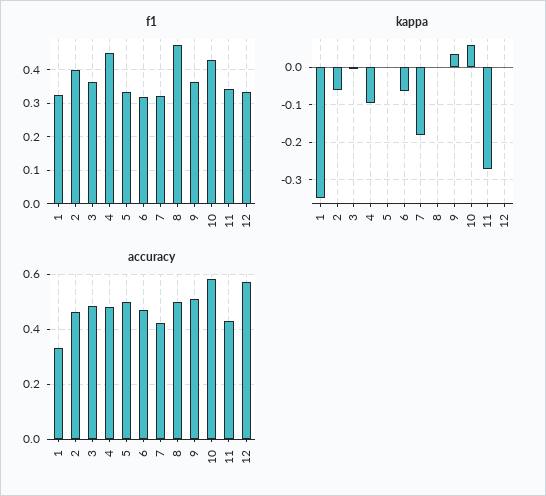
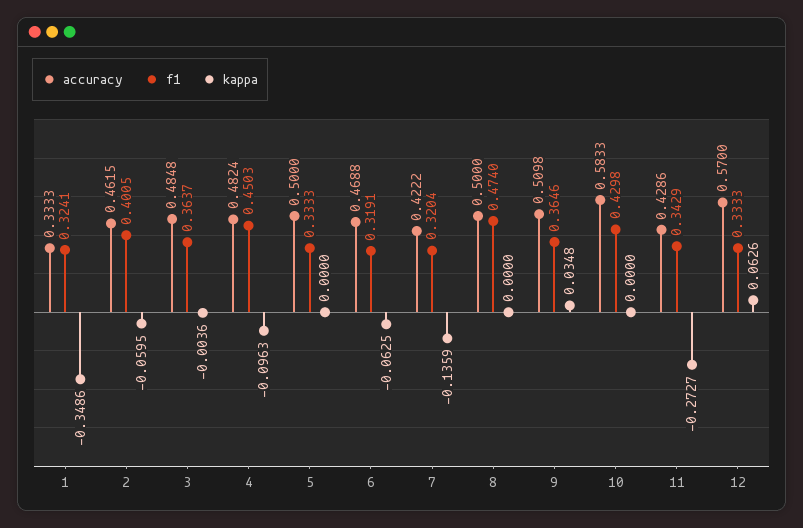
kappa, 7: -0.18 -> -0.1359
kappa, 10: 0.06 -> 0
kappa, 12: 0 -> 0.0626

